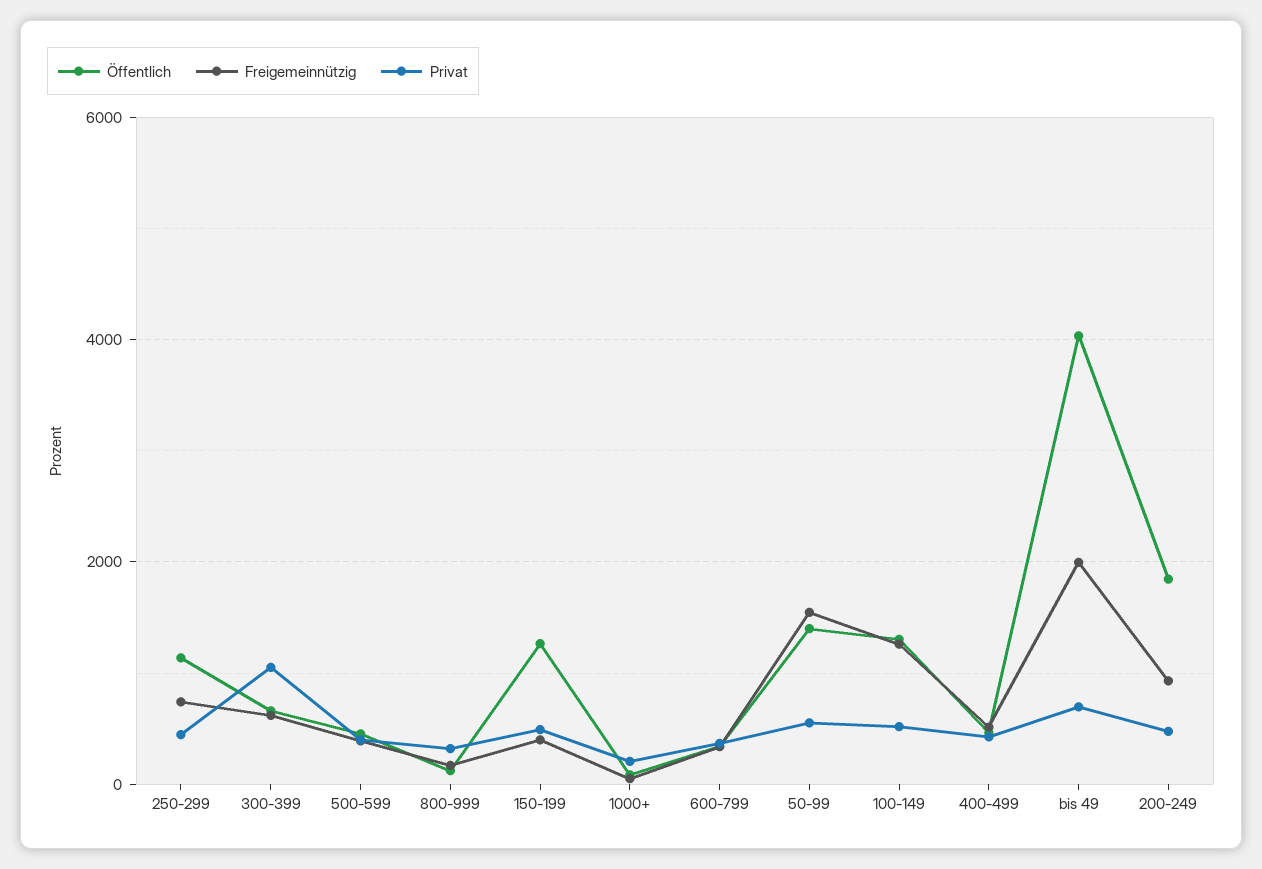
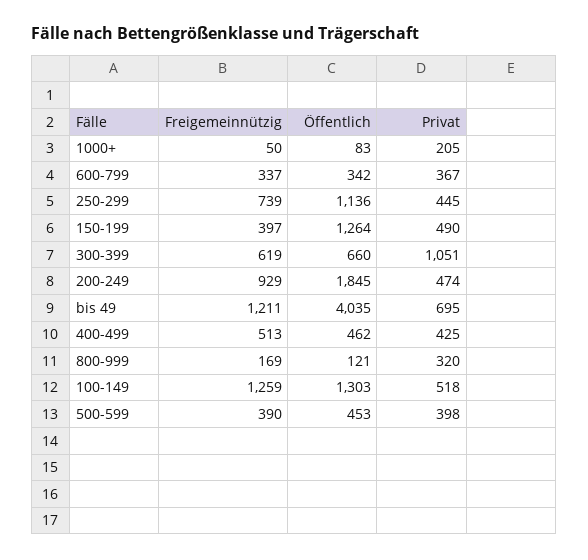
Öffentlich, 50-99: 1400 -> none
Freigemeinnützig, 50-99: 1600 -> none
Privat, 50-99: 600 -> none
Freigemeinnützig, bis 49: 2000 -> 1211

